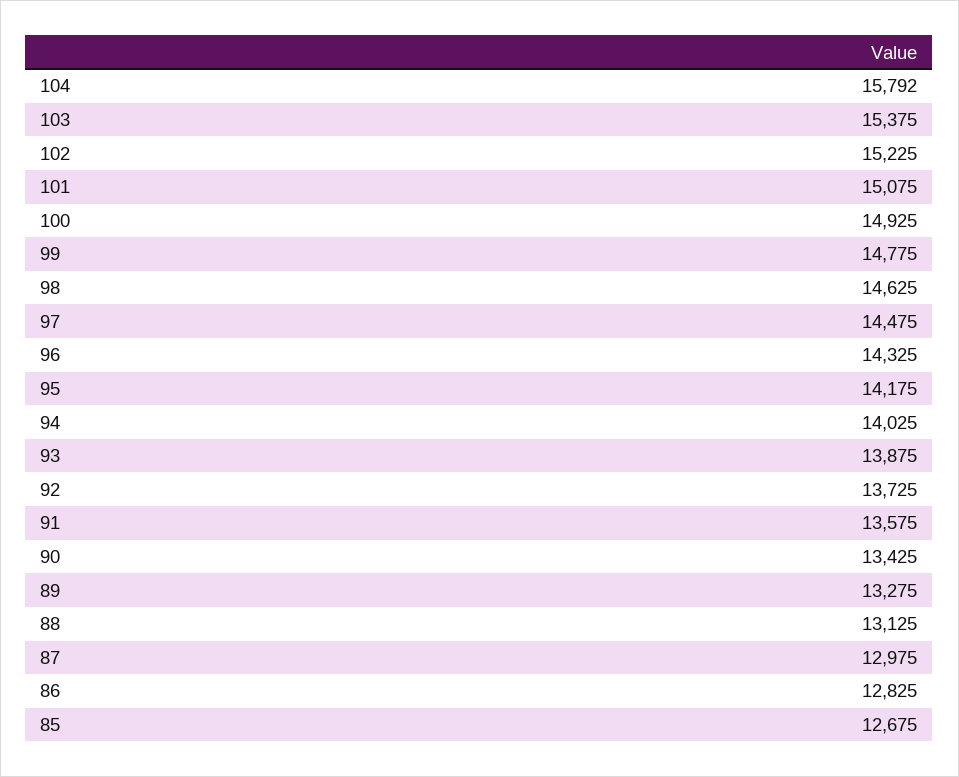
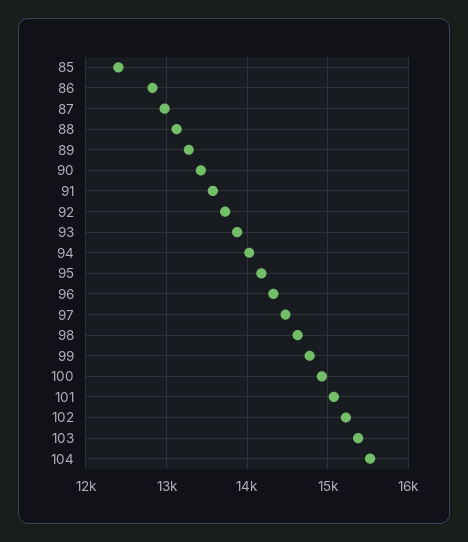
104: 15792 -> 15500
85: 12675 -> 12400

